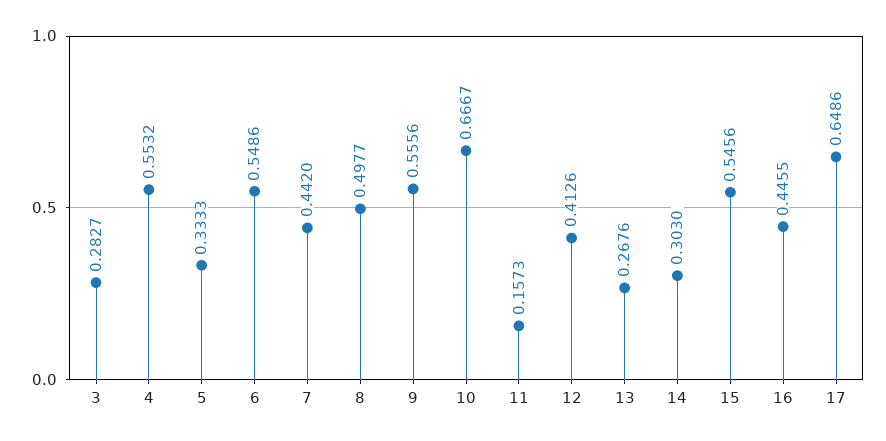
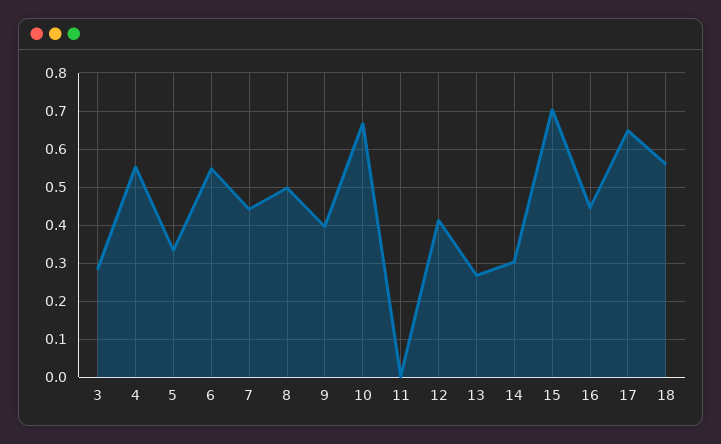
9: 0.5556 -> 0.4
11: 0.1573 -> 0
15: 0.5456 -> 0.7
18: none -> 0.56

